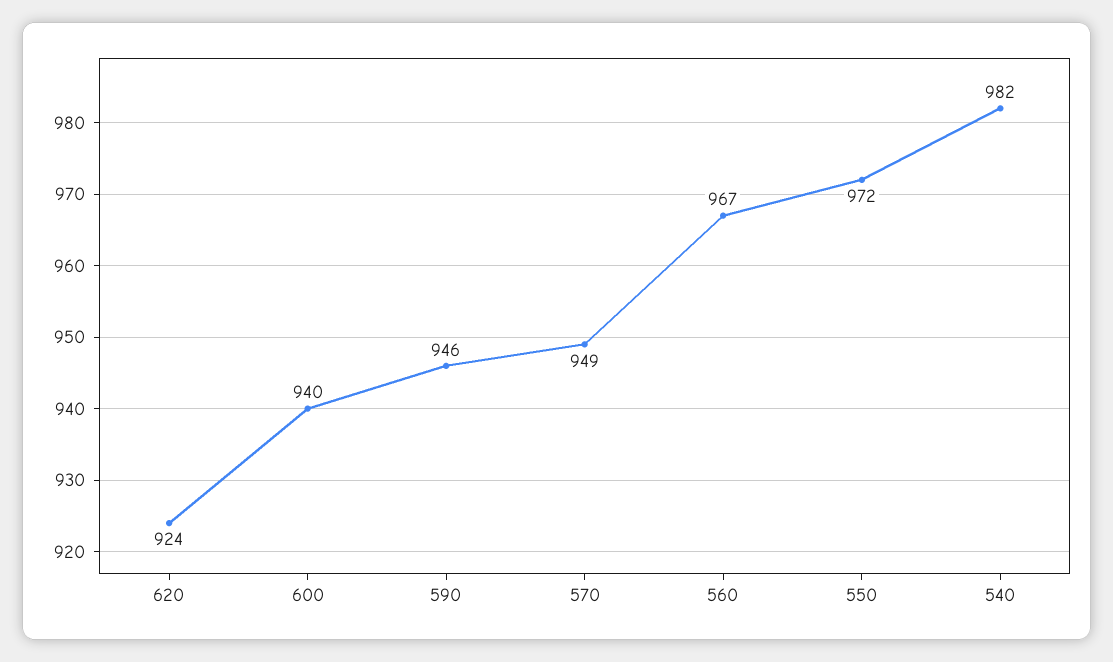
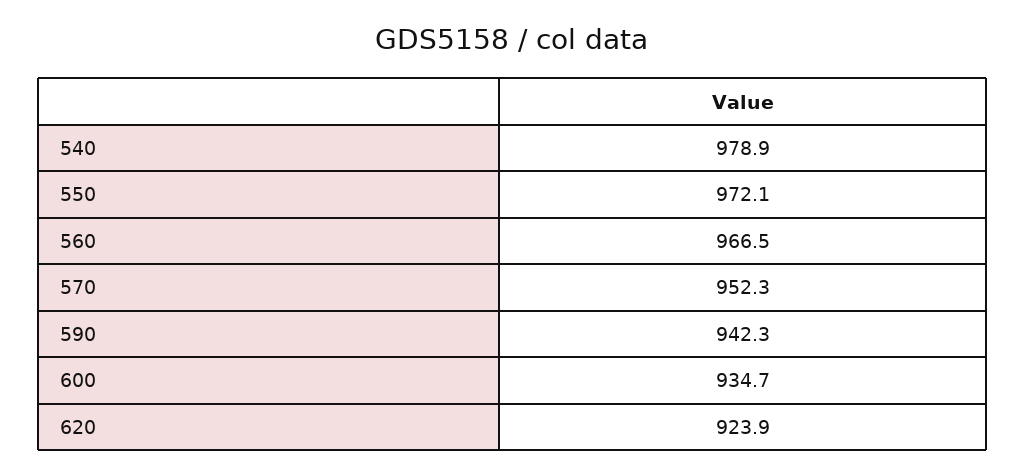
600: 940 -> 934.7
590: 946 -> 942.3
570: 949 -> 952.3
540: 982 -> 978.9

